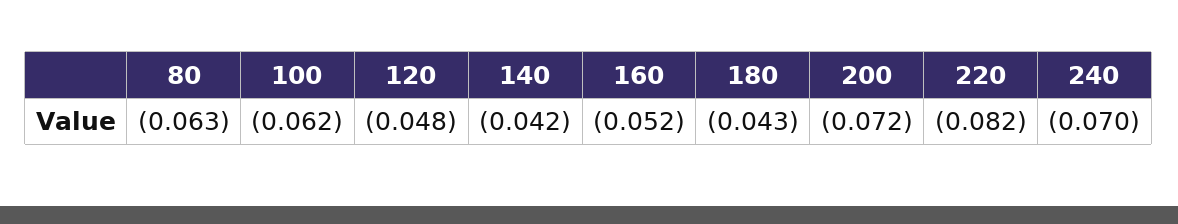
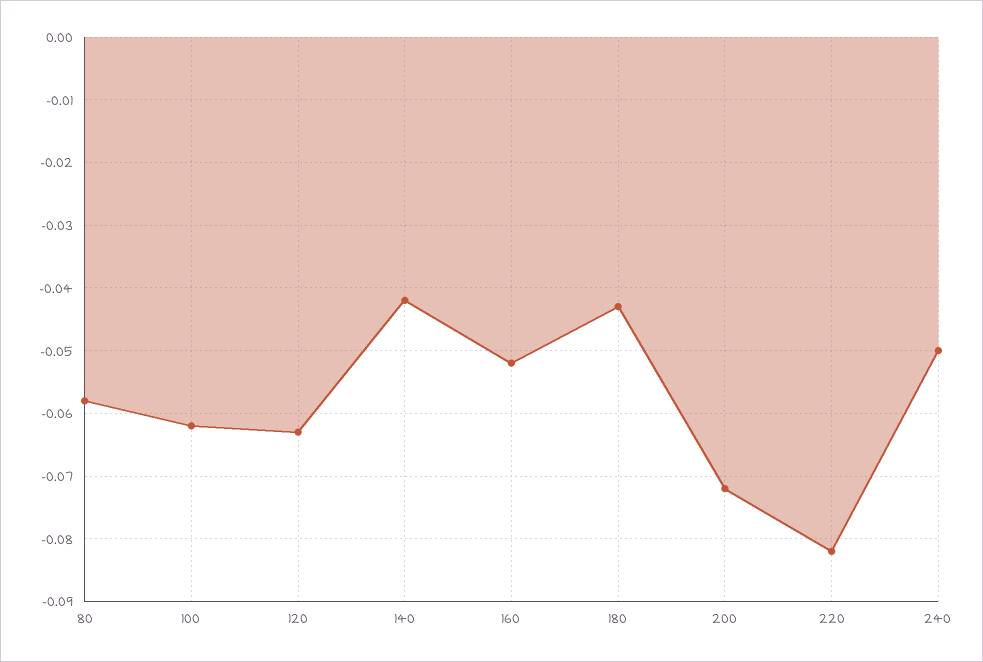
80: -0.063 -> -0.058
120: -0.048 -> -0.063
240: -0.07 -> -0.05

